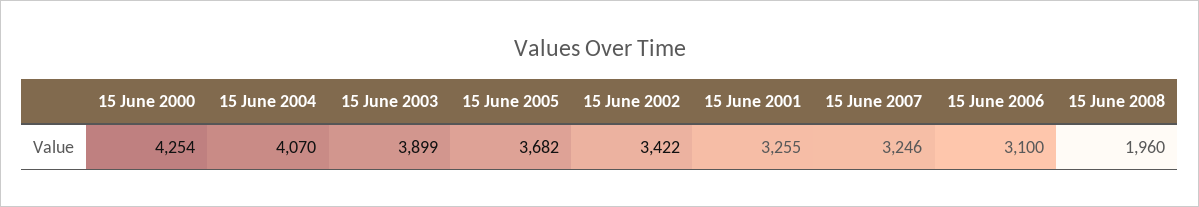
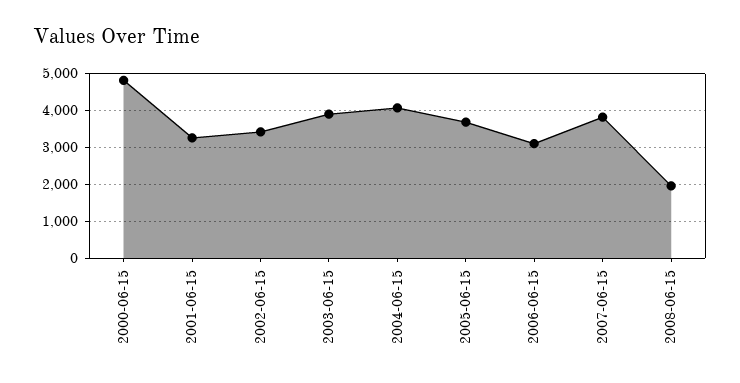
15 June 2000: 4254 -> 4800
15 June 2007: 3246 -> 3800

